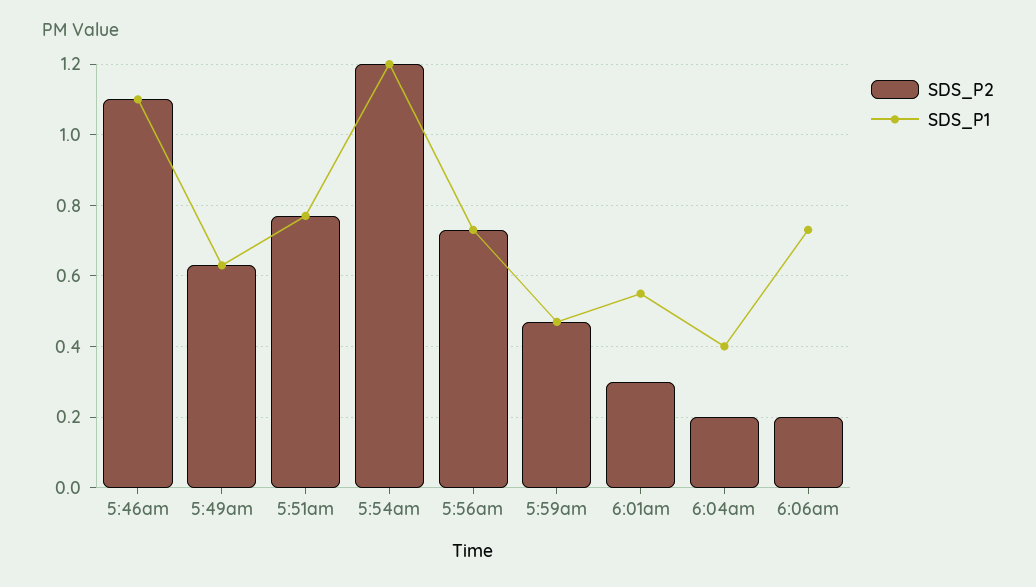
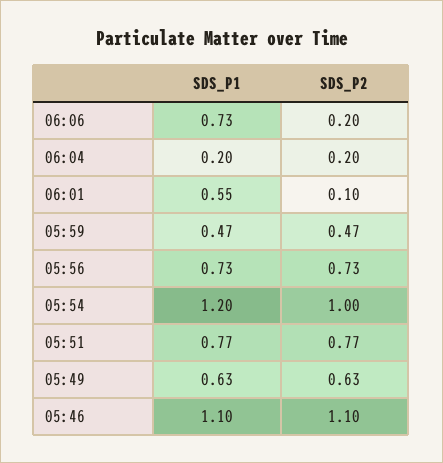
SDS_P2, 5:54am: 1.2 -> 1
SDS_P2, 6:01am: 0.3 -> 0.1
SDS_P1, 6:04am: 0.4 -> 0.2

